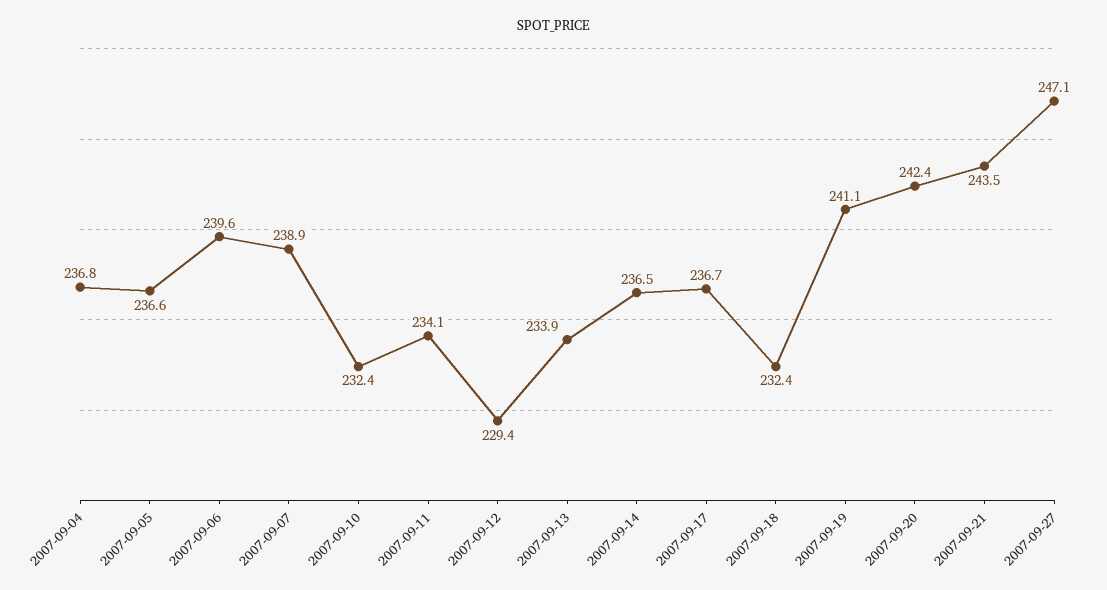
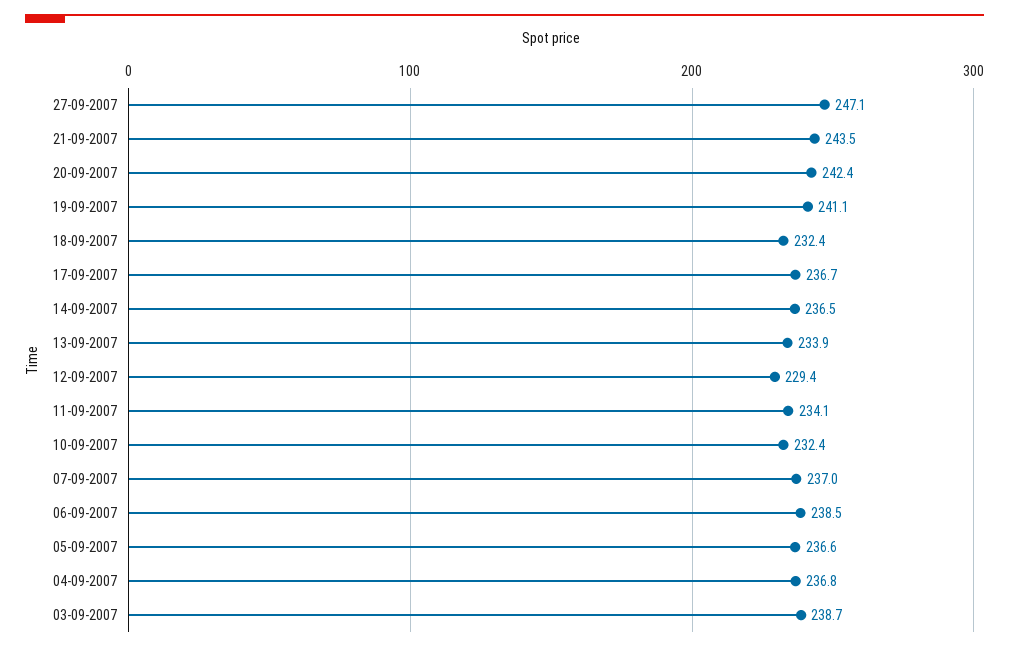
2007-09-06: 239.6 -> 238.5
2007-09-07: 238.9 -> 237
03-09-2007: none -> 238.7

